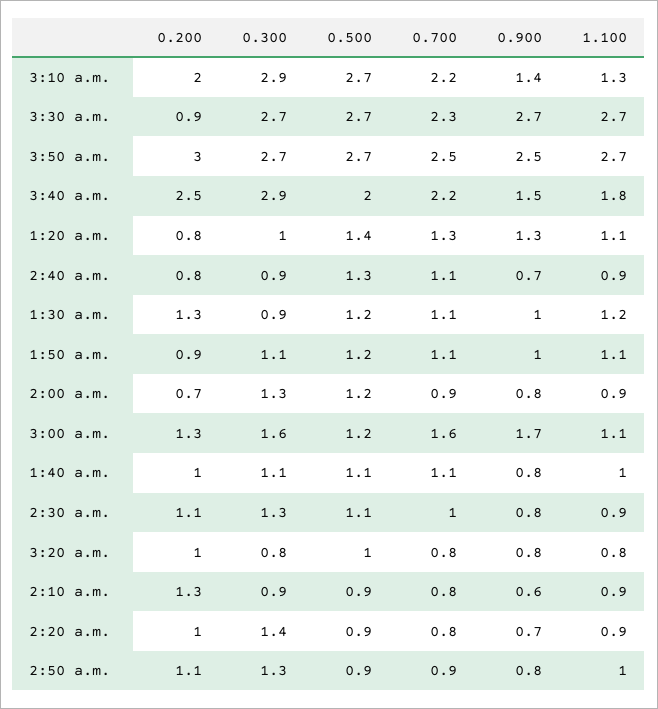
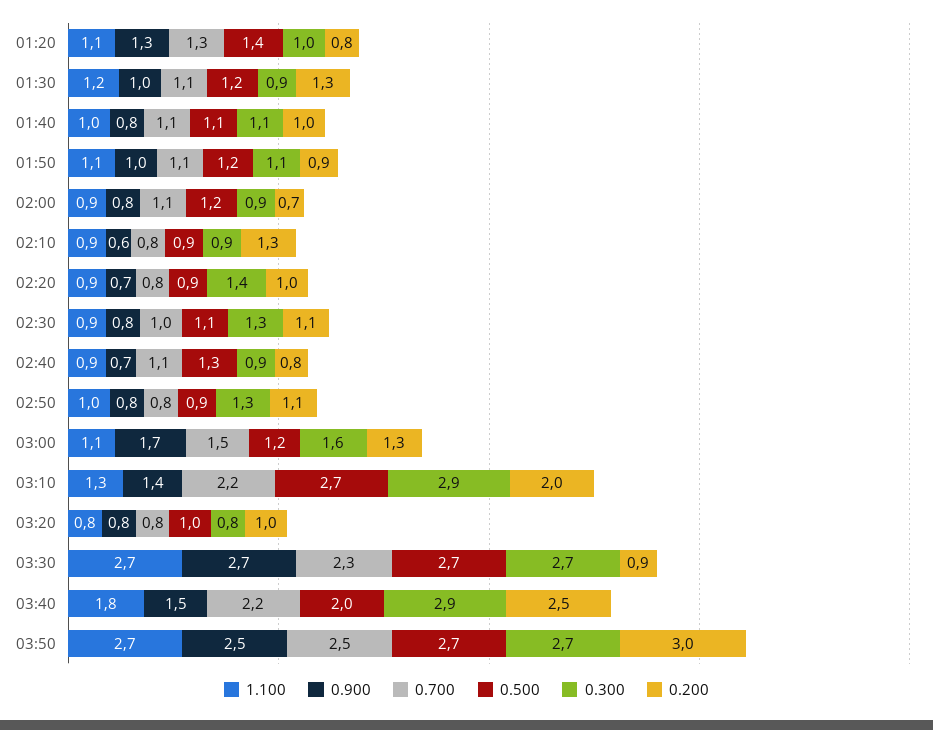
0.300, 2:00 a.m.: 1.3 -> 0.9
0.700, 2:00 a.m.: 0.9 -> 1.1
0.700, 3:00 a.m.: 1.6 -> 1.5
0.700, 2:50 a.m.: 0.9 -> 0.8

